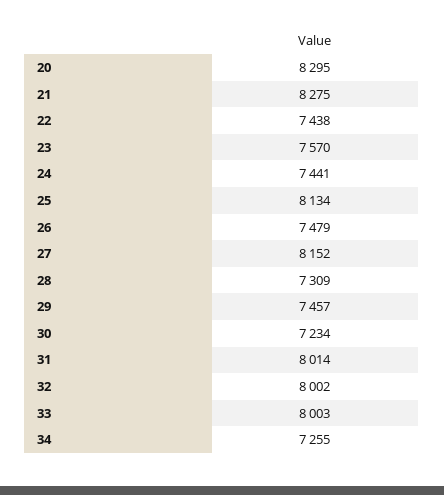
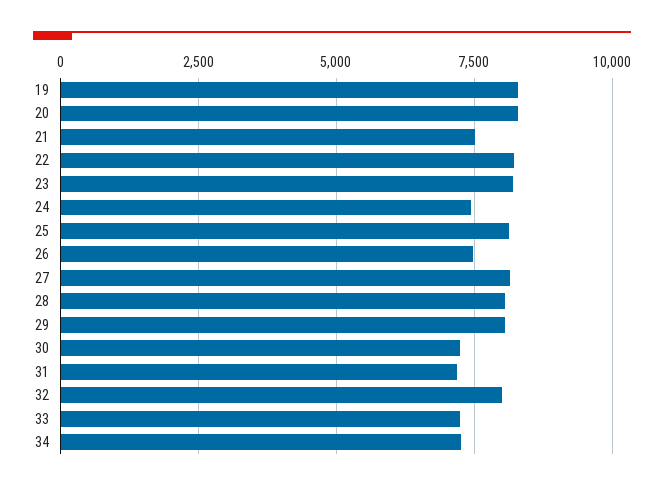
21: 8275 -> 7500
22: 7438 -> 8250
23: 7570 -> 8250
28: 7309 -> 8000
29: 7457 -> 8000
31: 8014 -> 7250
33: 8003 -> 7250
19: none -> 8250

